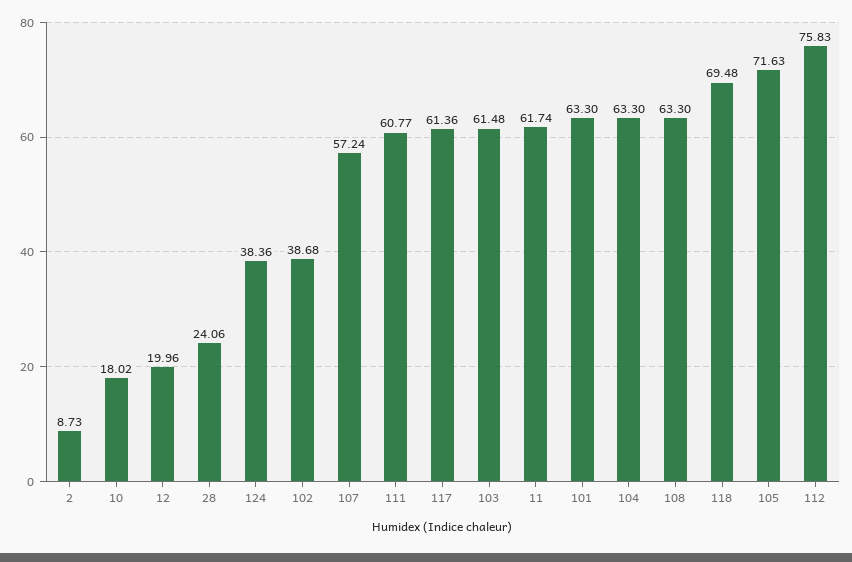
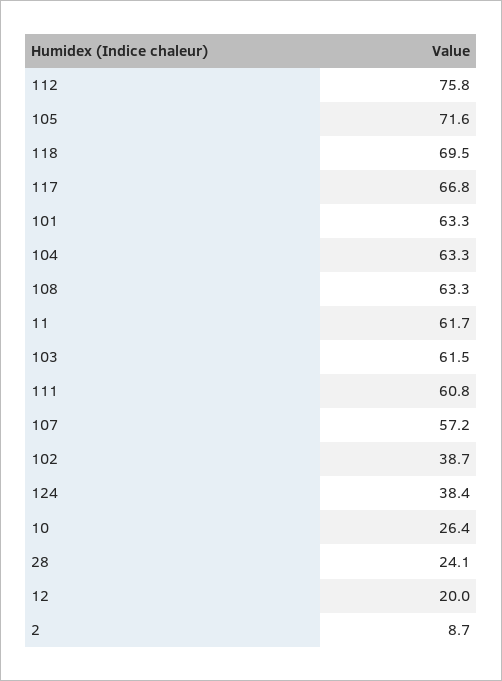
10: 18.02 -> 26.4
117: 61.36 -> 66.8

